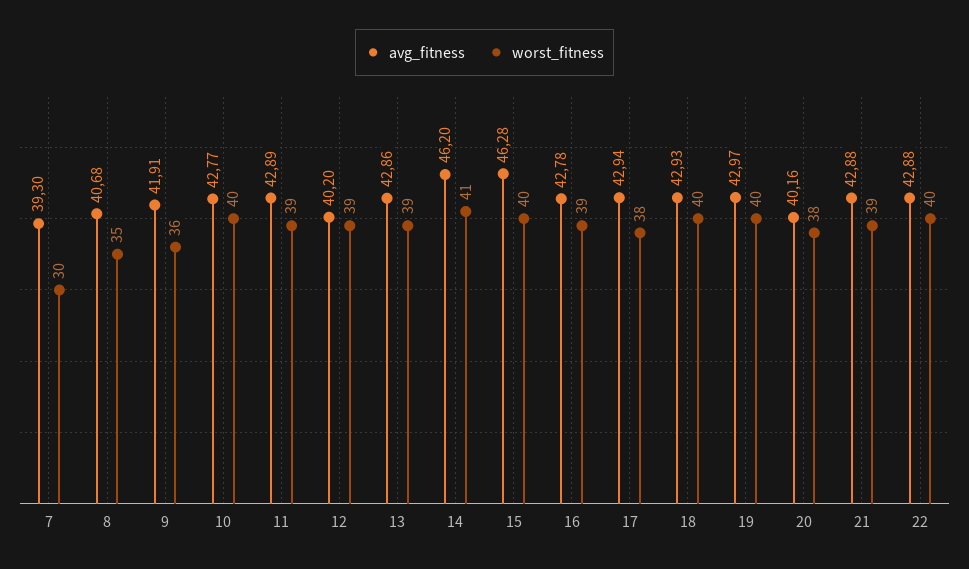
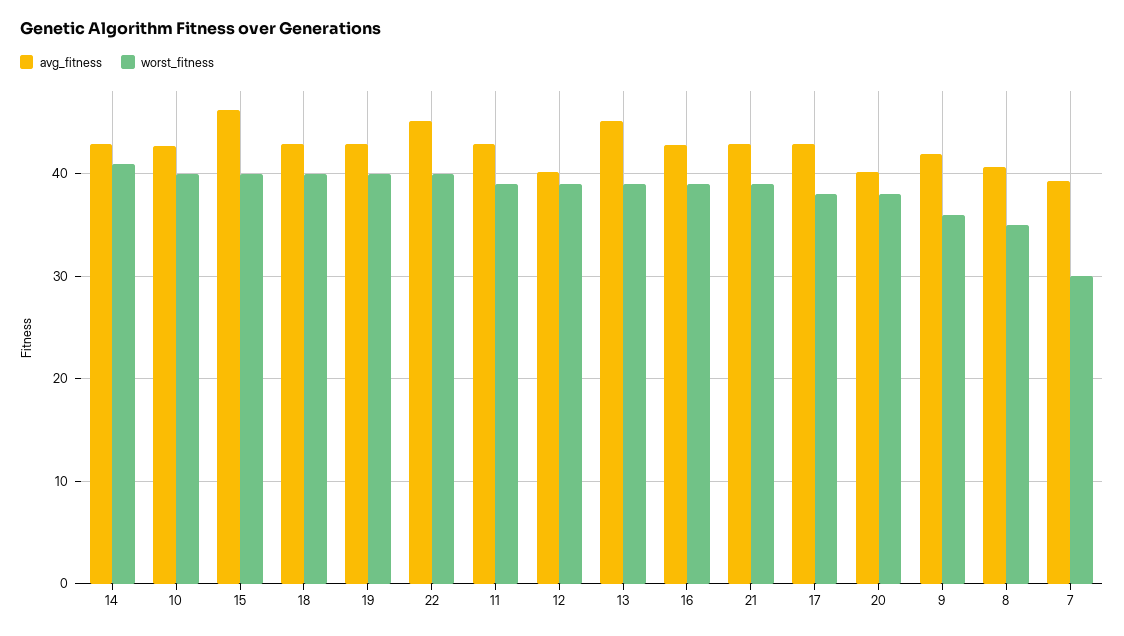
avg_fitness, 13: 42.86 -> 45
avg_fitness, 14: 46.2 -> 43
avg_fitness, 22: 42.88 -> 45

